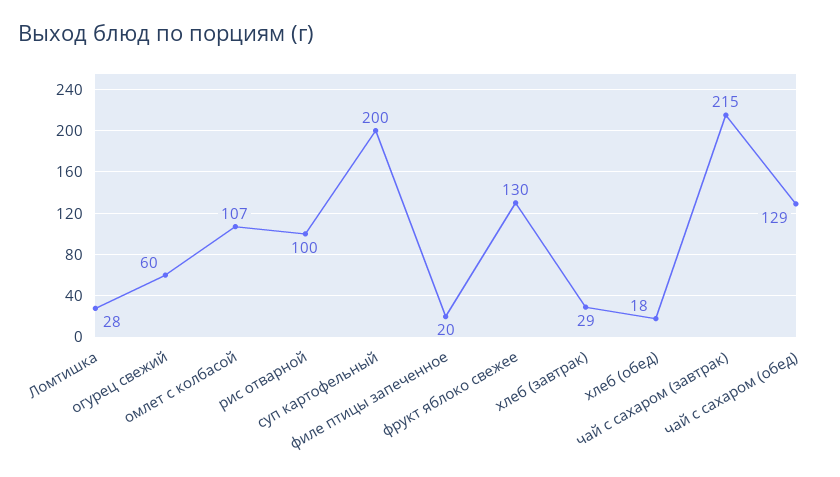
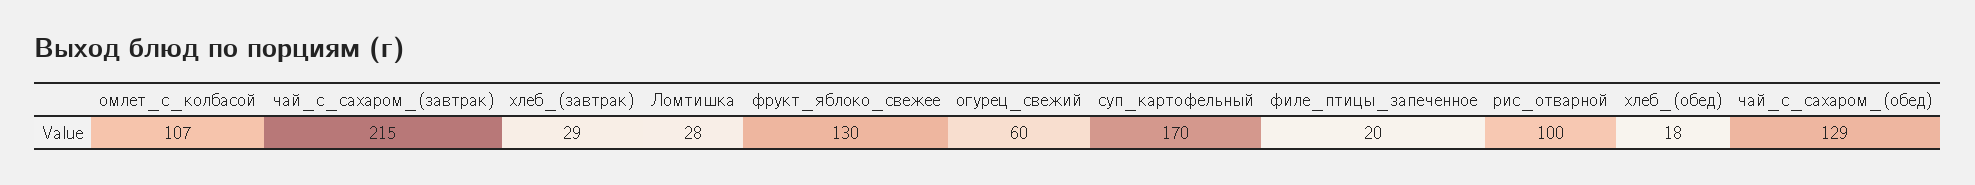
суп картофельный: 200 -> 170

